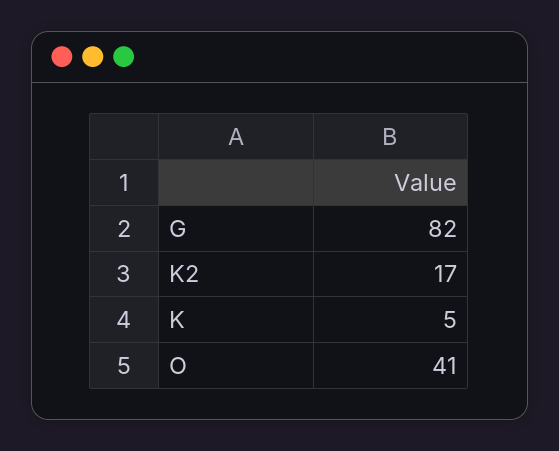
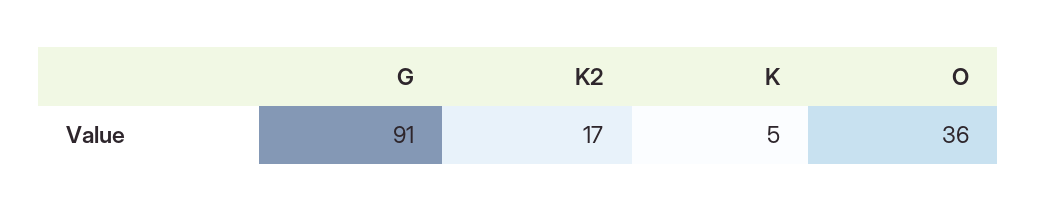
G: 82 -> 91
O: 41 -> 36

